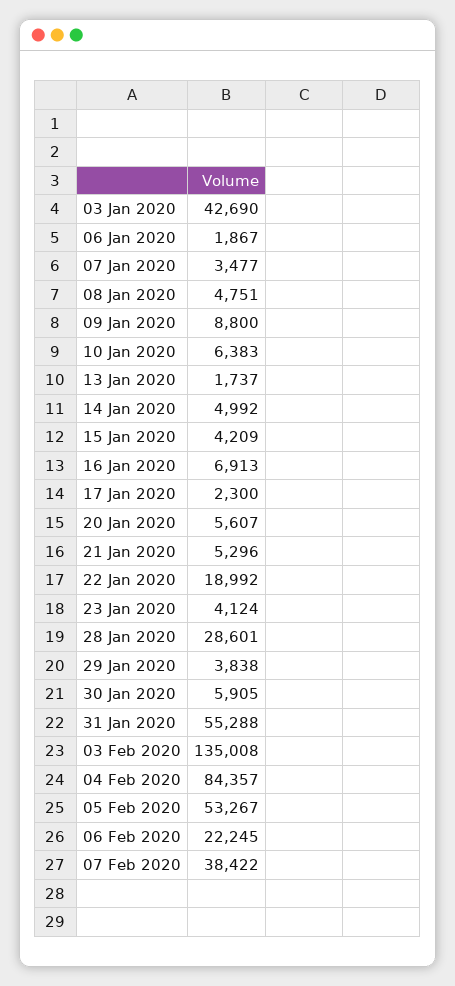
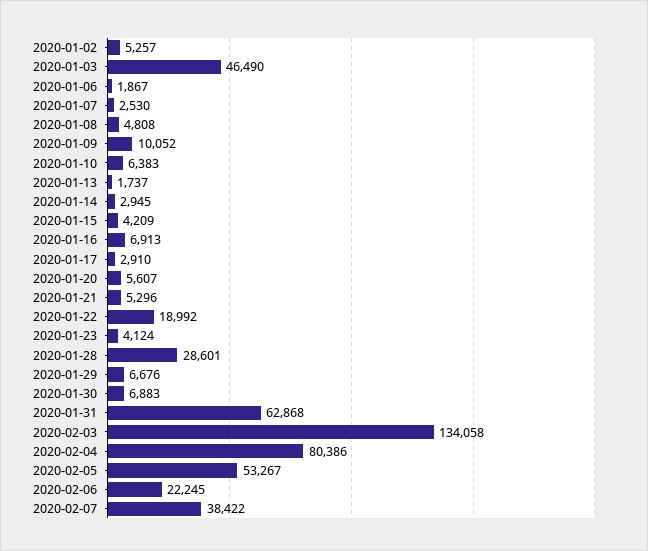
03 Jan 2020: 42690 -> 46490
07 Jan 2020: 3477 -> 2530
08 Jan 2020: 4751 -> 4808
09 Jan 2020: 8800 -> 10052
14 Jan 2020: 4992 -> 2945
17 Jan 2020: 2300 -> 2910
29 Jan 2020: 3838 -> 6676
30 Jan 2020: 5905 -> 6883
31 Jan 2020: 55288 -> 62868
03 Feb 2020: 135008 -> 134058
04 Feb 2020: 84357 -> 80386
2020-01-02: none -> 5257

